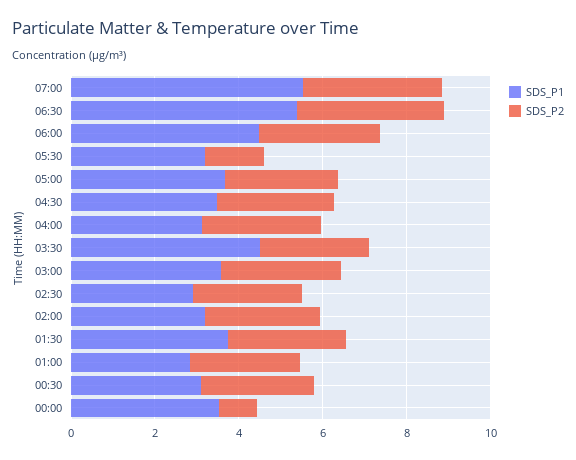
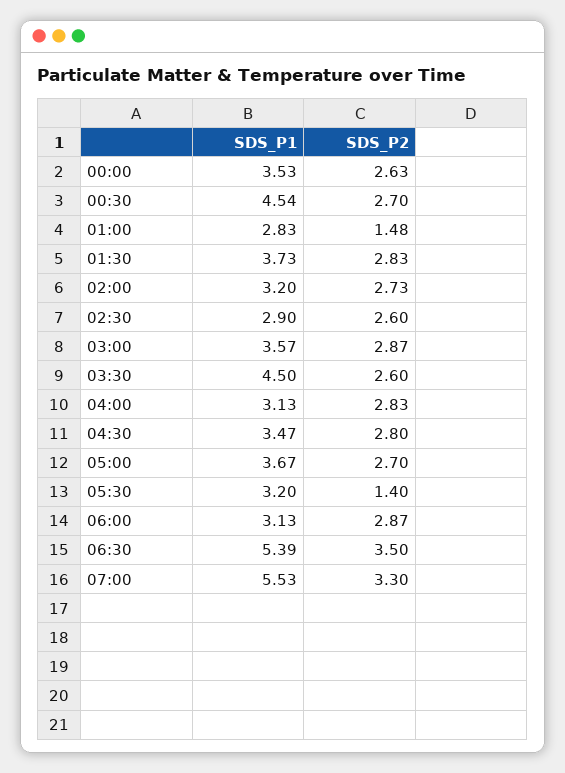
SDS_P1, 06:00: 4.5 -> 3.13
SDS_P2, 01:00: 2.5 -> 1.48
SDS_P1, 00:30: 3 -> 4.54
SDS_P2, 00:00: 1 -> 2.63

